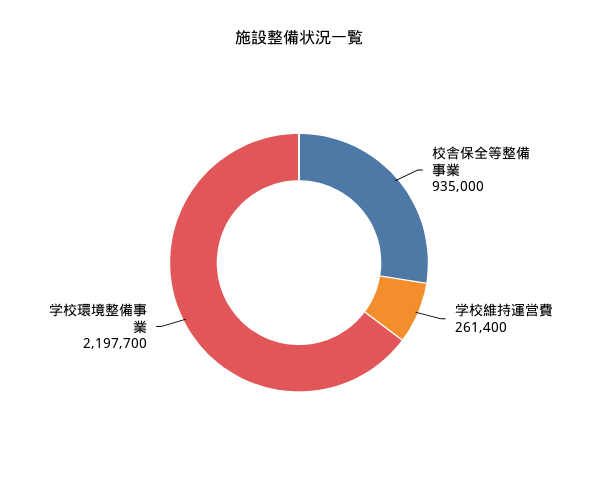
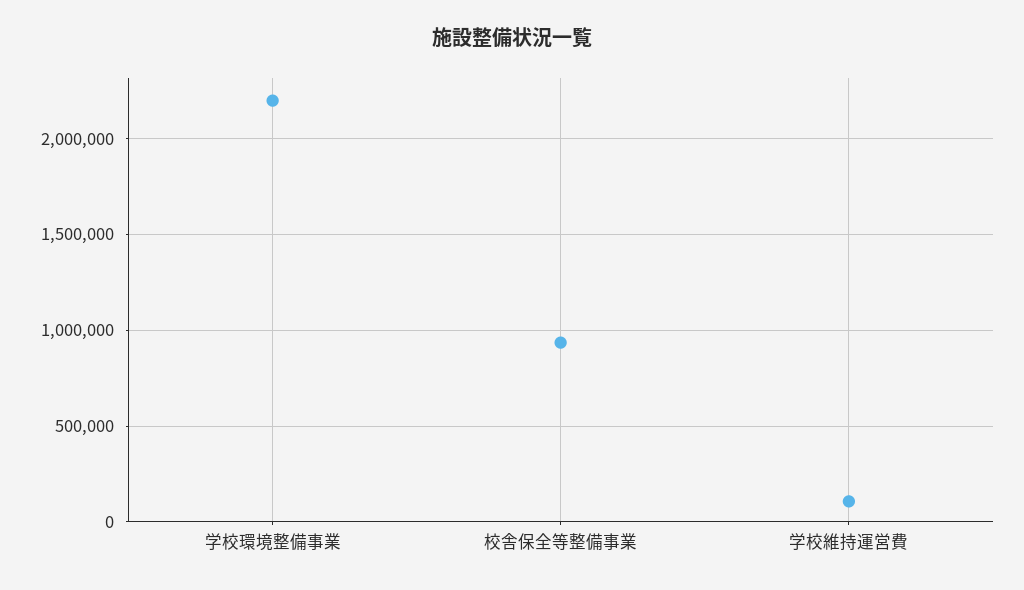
学校維持運営費: 261400 -> 100000

